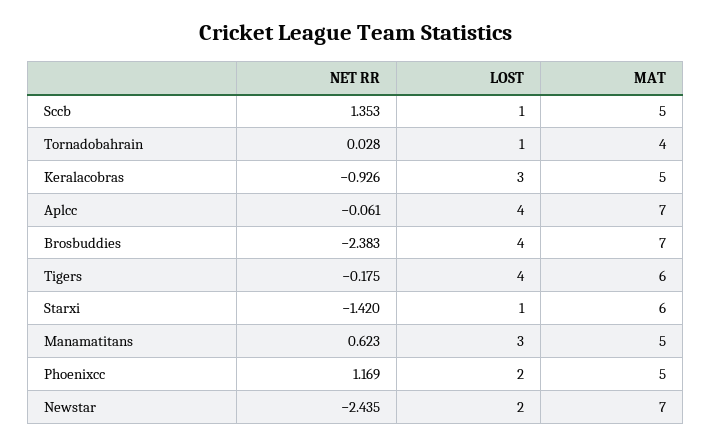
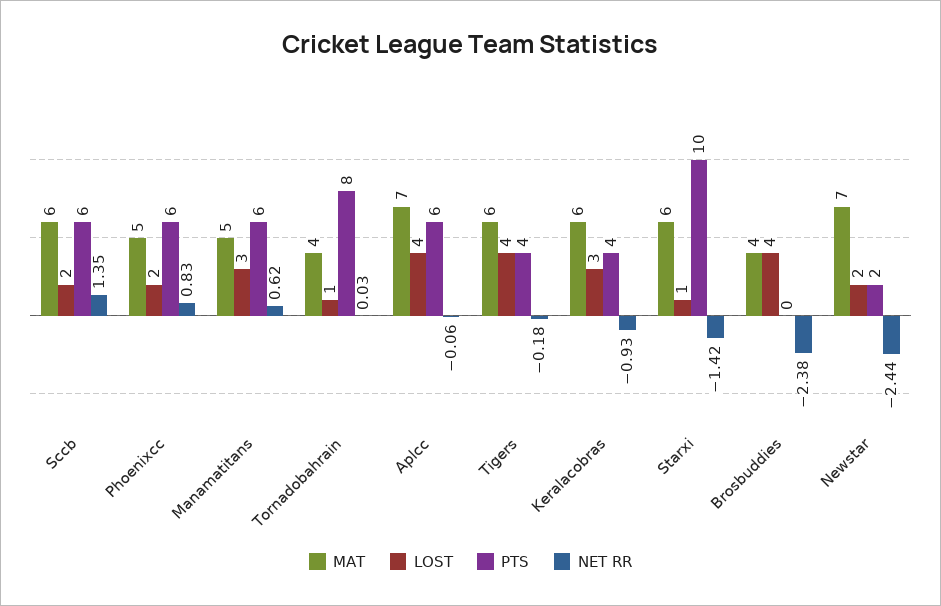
LOST, Sccb: 1 -> 2
MAT, Sccb: 5 -> 6
MAT, Keralacobras: 5 -> 6
MAT, Brosbuddies: 7 -> 4
NET RR, Phoenixcc: 1.169 -> 0.83
PTS, Sccb: none -> 6
PTS, Phoenixcc: none -> 6
PTS, Manamatitans: none -> 6
PTS, Tornadobahrain: none -> 8
PTS, Aplcc: none -> 6
PTS, Tigers: none -> 4
PTS, Keralacobras: none -> 4
PTS, Starxi: none -> 10
PTS, Brosbuddies: none -> 0
PTS, Newstar: none -> 2

